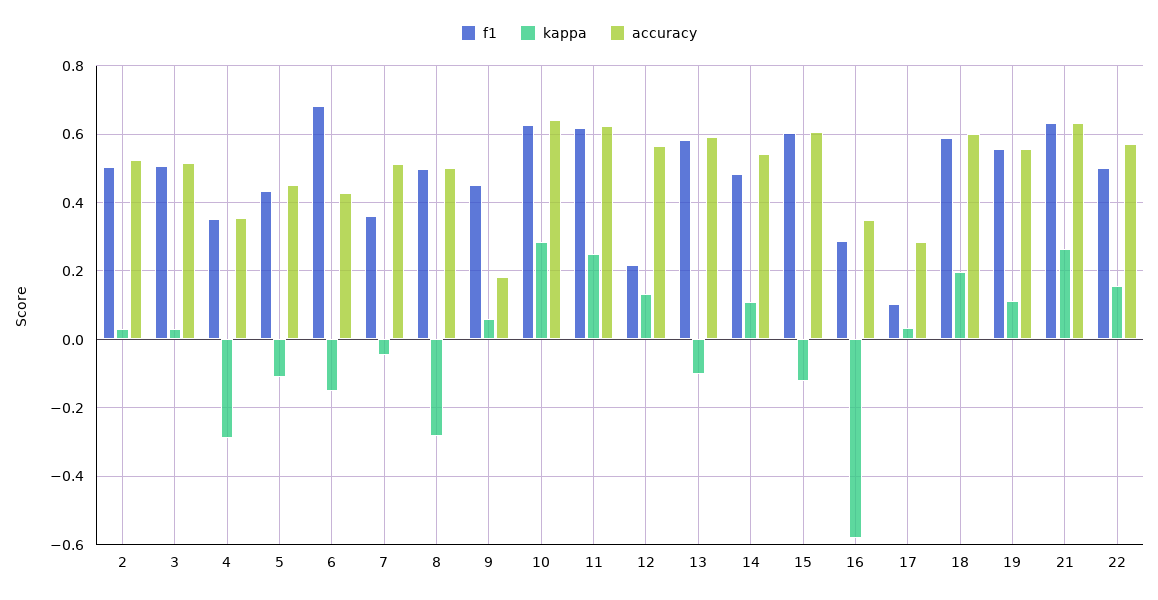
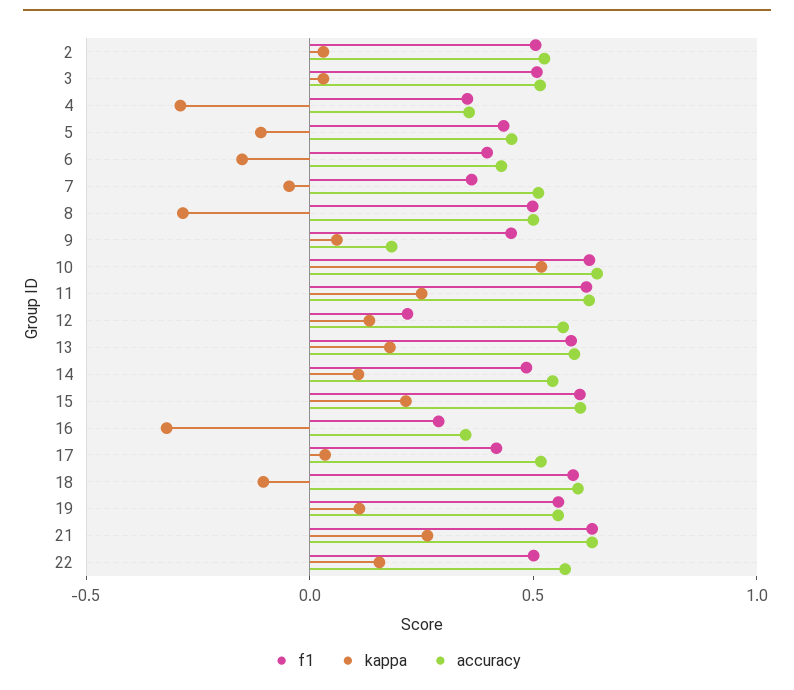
f1, 6: 0.68 -> 0.4
kappa, 10: 0.28 -> 0.5
kappa, 13: -0.1 -> 0.2
kappa, 15: -0.12 -> 0.2
kappa, 16: -0.58 -> -0.3
f1, 17: 0.1 -> 0.4
accuracy, 17: 0.28 -> 0.5
kappa, 18: 0.2 -> -0.1

